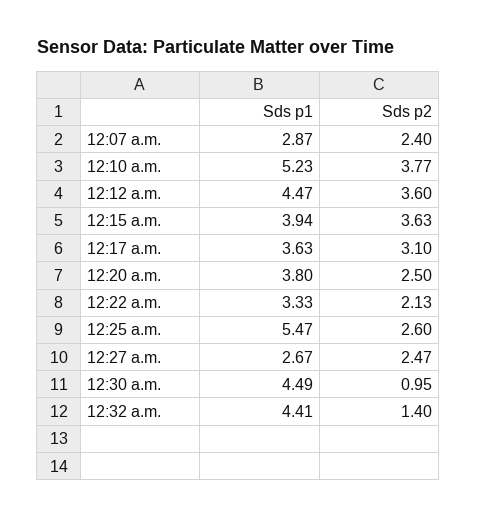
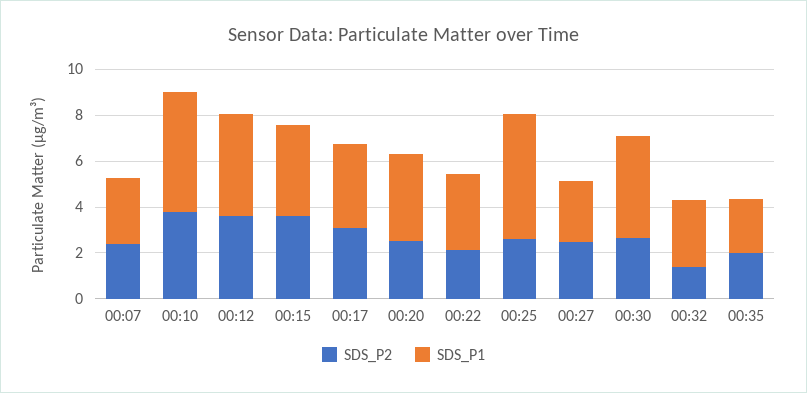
Sds p2, 12:30 a.m.: 0.95 -> 2.5
Sds p1, 12:32 a.m.: 4.41 -> 3
Sds p2, 00:35: none -> 2
Sds p1, 00:35: none -> 2.5

